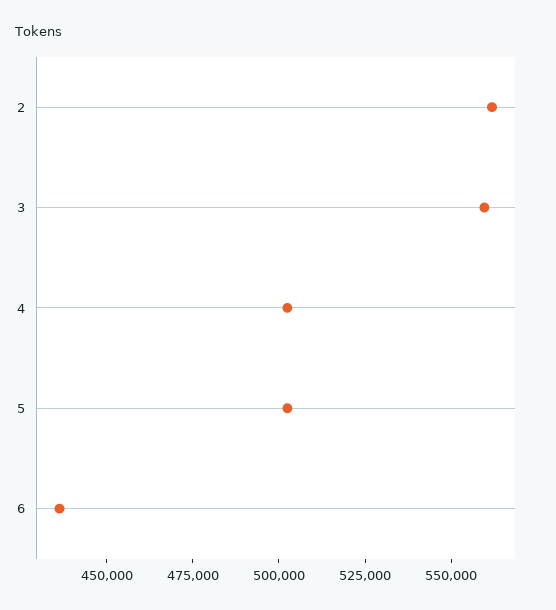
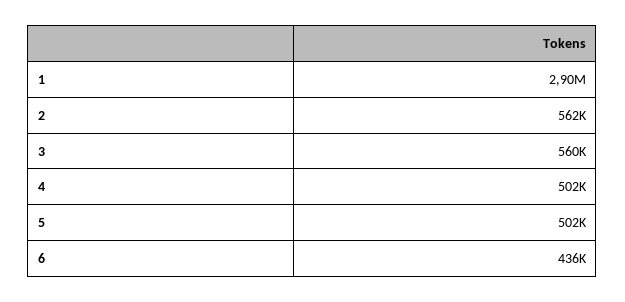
1: none -> 2900000

